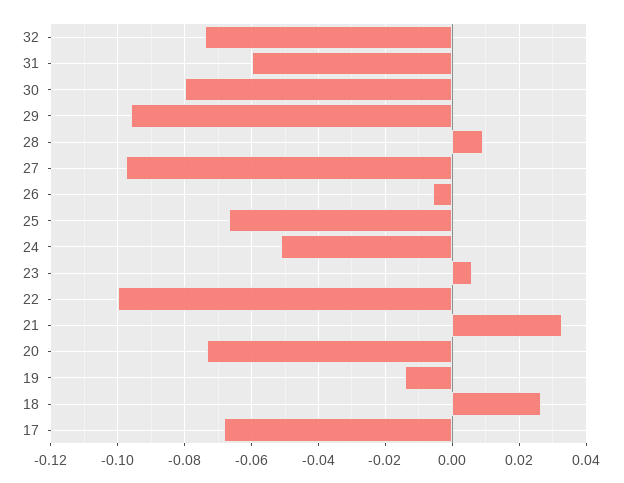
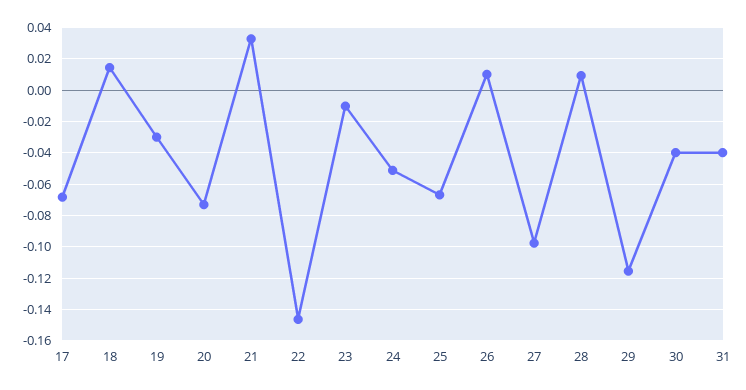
32: -0.074 -> none
31: -0.06 -> -0.04
30: -0.08 -> -0.04
29: -0.096 -> -0.115
26: -0.006 -> 0.01
23: 0.006 -> -0.01
22: -0.1 -> -0.145
19: -0.014 -> -0.03
18: 0.026 -> 0.015

